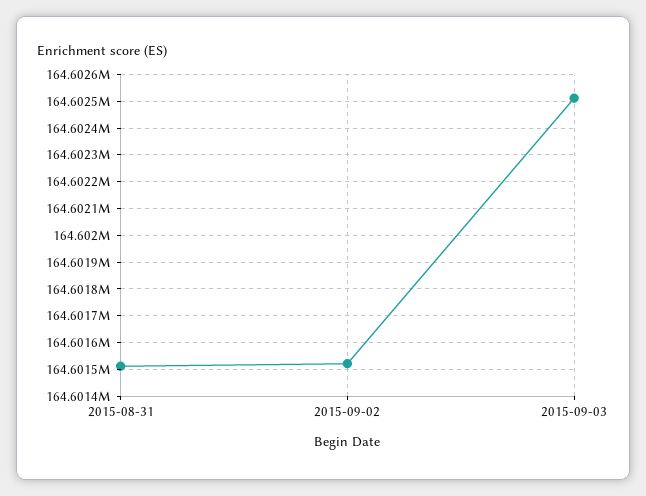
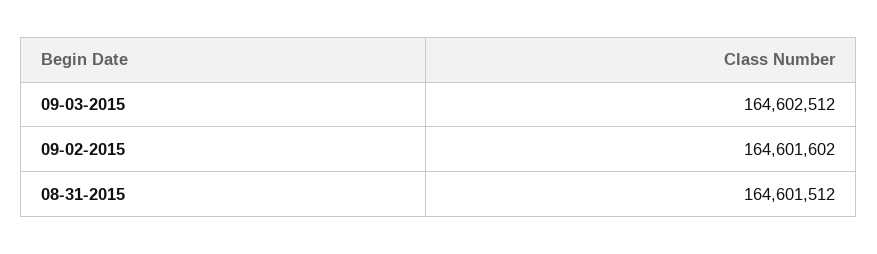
2015-09-02: 164601525 -> 164601602

